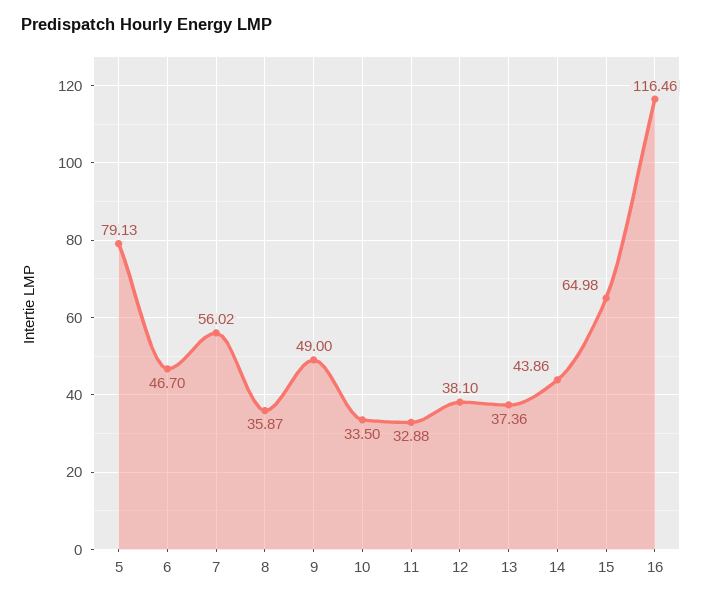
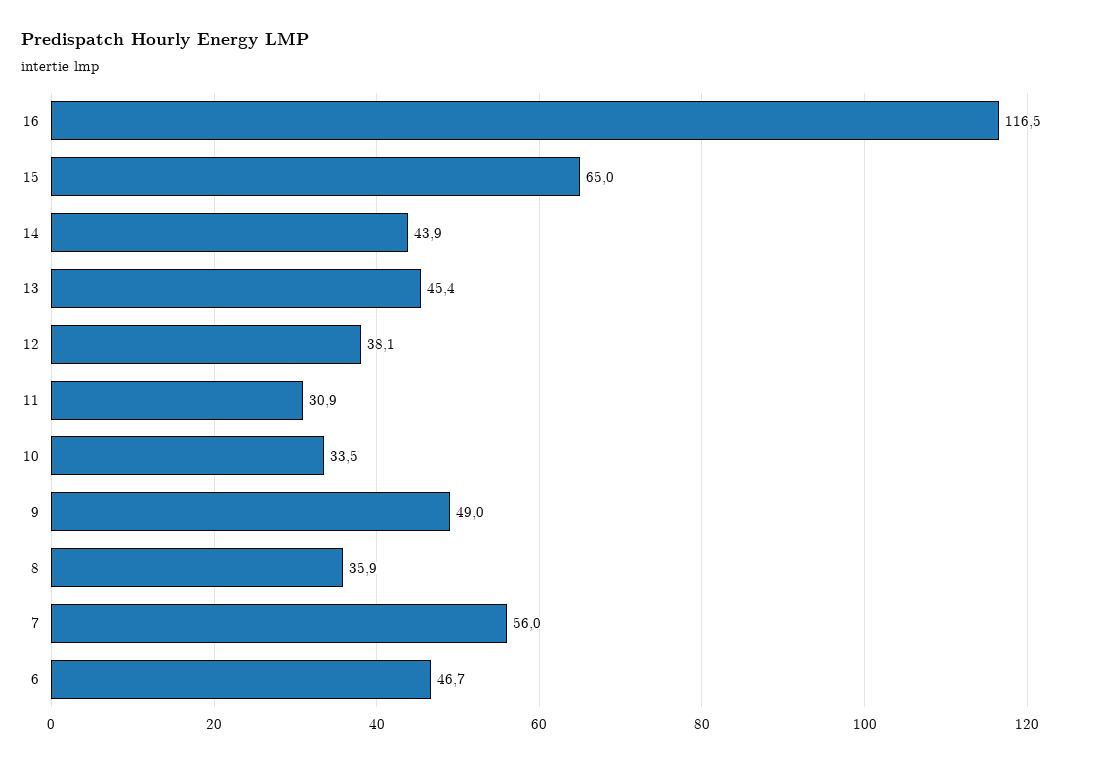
5: 79.13 -> none
11: 32.88 -> 30.9
13: 37.36 -> 45.4

